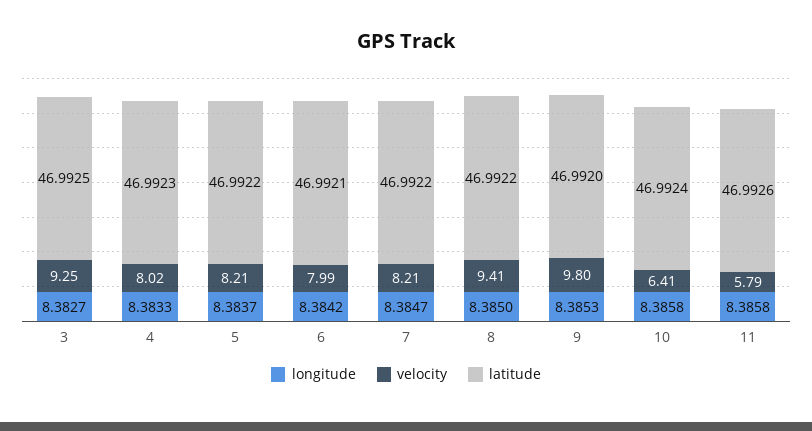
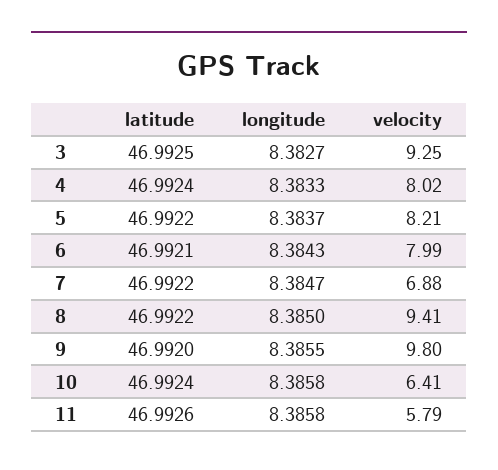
latitude, 4: 46.9923 -> 46.9924
longitude, 6: 8.3842 -> 8.3843
velocity, 7: 8.21 -> 6.88
longitude, 9: 8.3853 -> 8.3855

